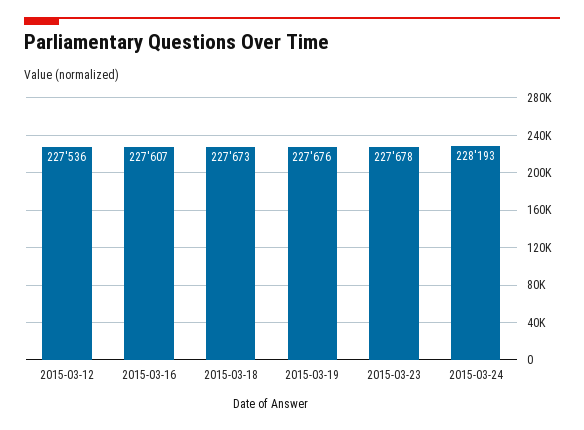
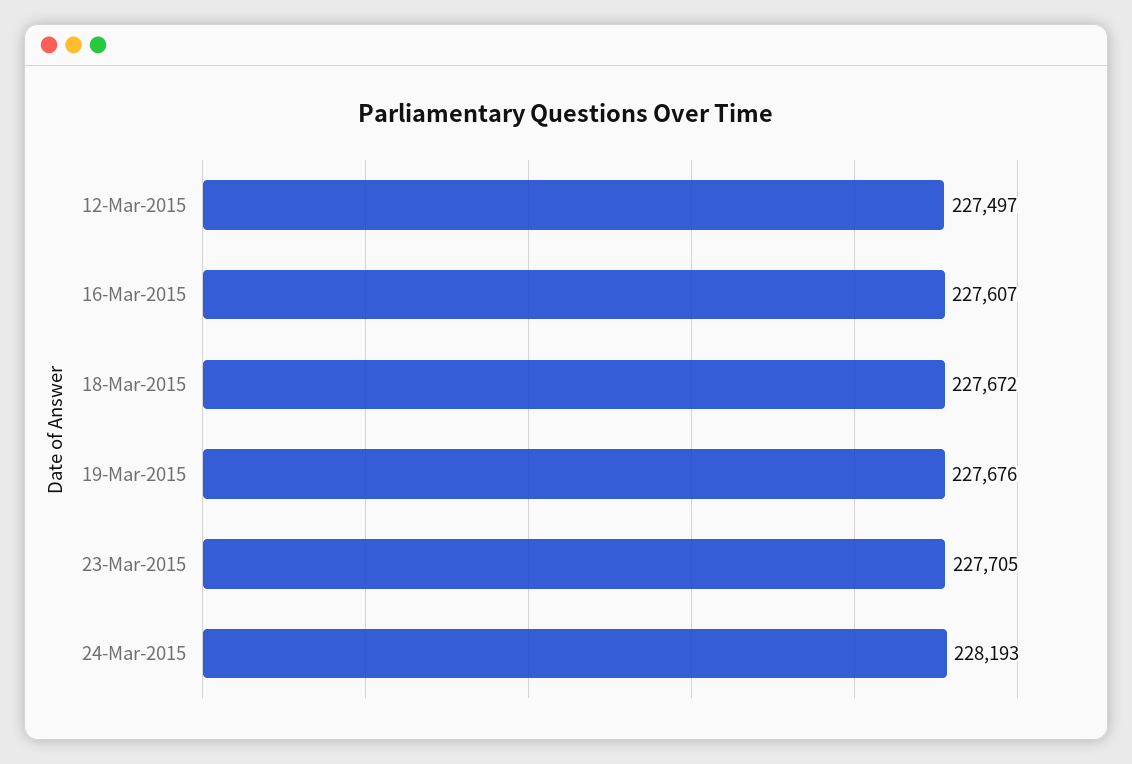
2015-03-12: 227536 -> 227497
2015-03-18: 227673 -> 227672
2015-03-23: 227678 -> 227705

